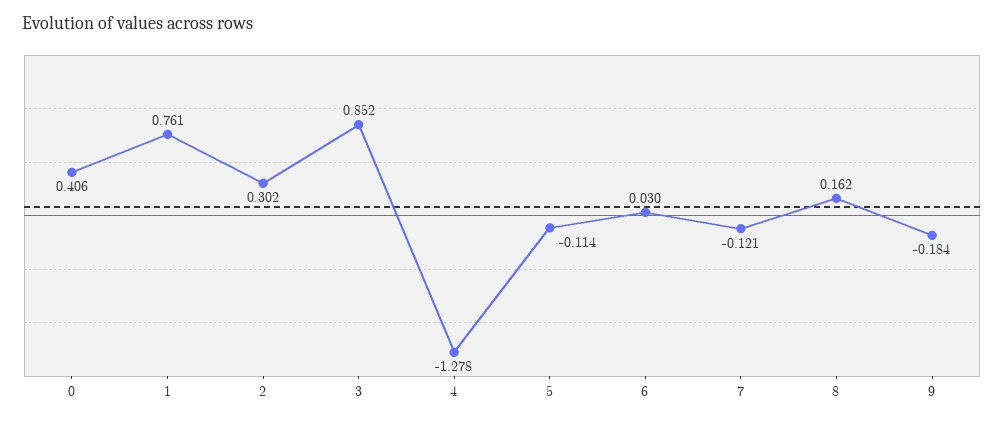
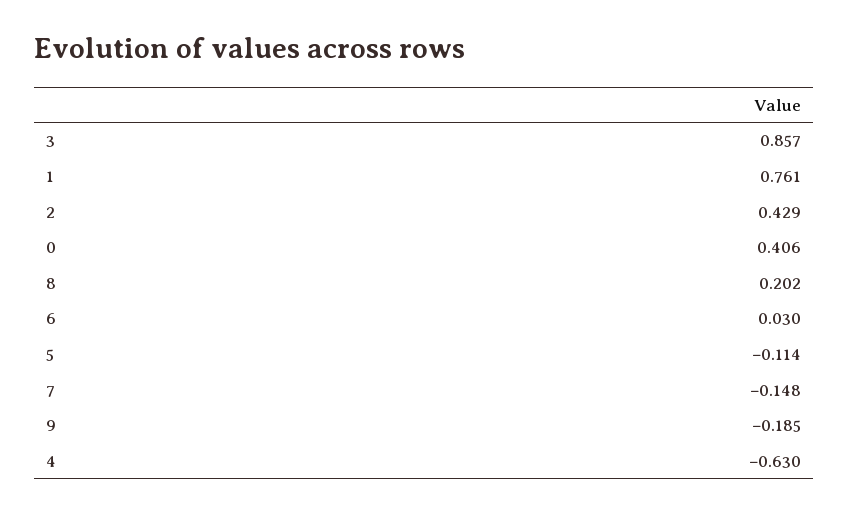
2: 0.302 -> 0.429
3: 0.852 -> 0.857
4: -1.278 -> -0.63
7: -0.121 -> -0.148
8: 0.162 -> 0.202
9: -0.184 -> -0.185

